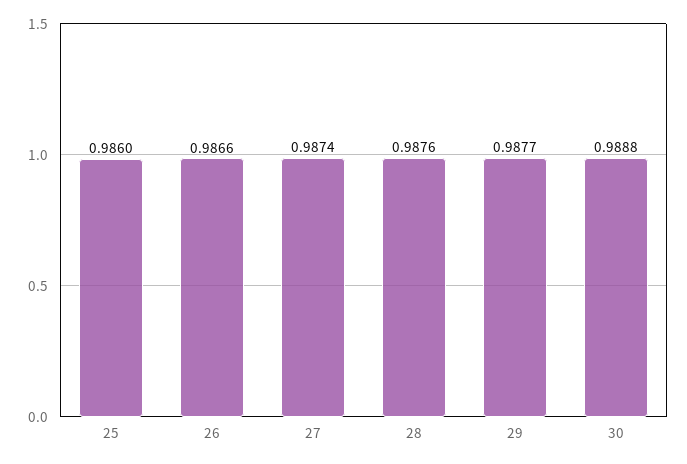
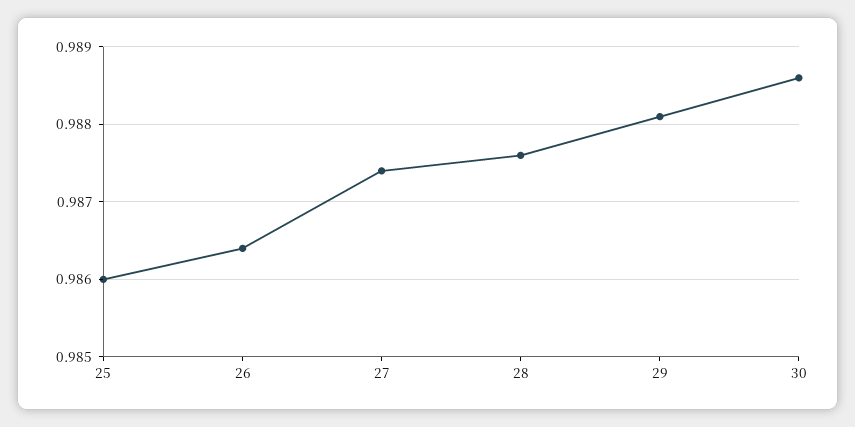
26: 0.9866 -> 0.9864
29: 0.9877 -> 0.9881
30: 0.9888 -> 0.9886

